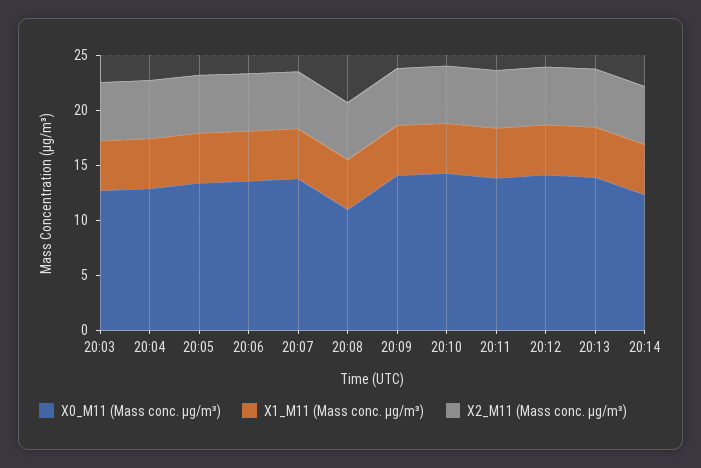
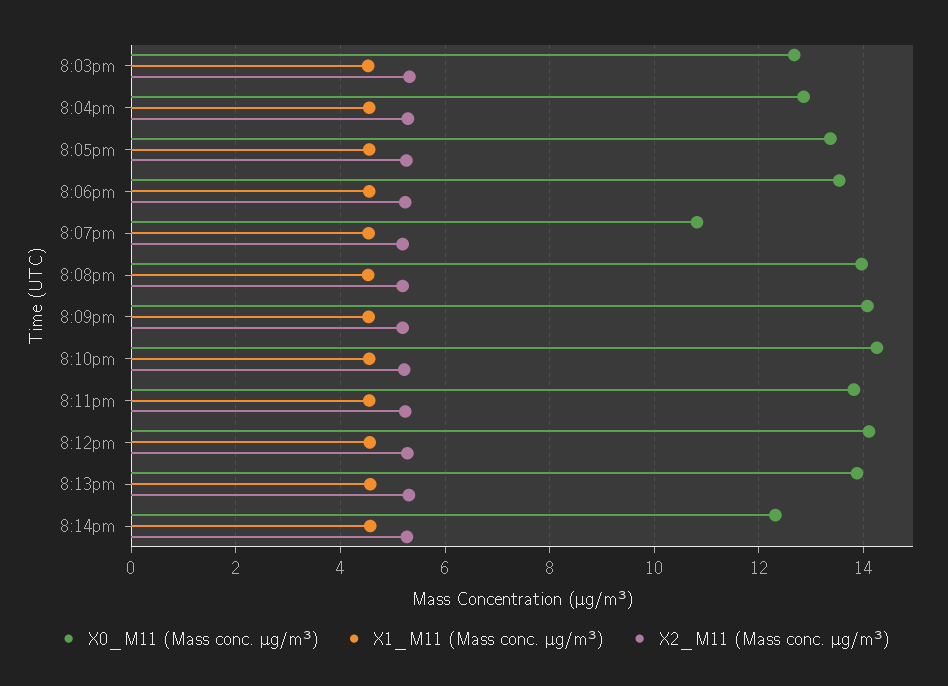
X0_M11 (Mass conc. μg/m³), 20:07: 14 -> 10.8
X0_M11 (Mass conc. μg/m³), 20:08: 11 -> 14

